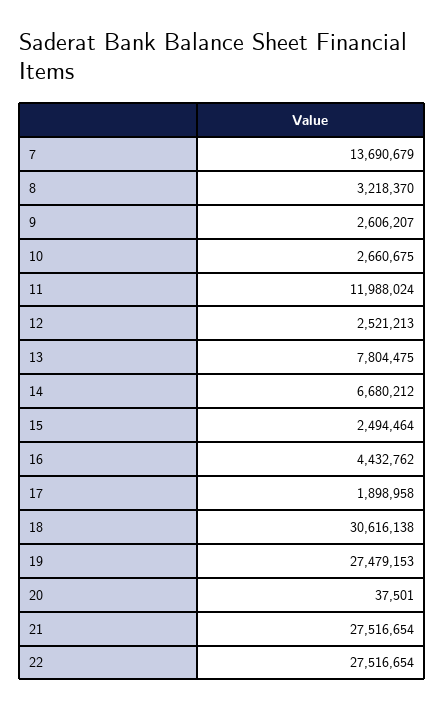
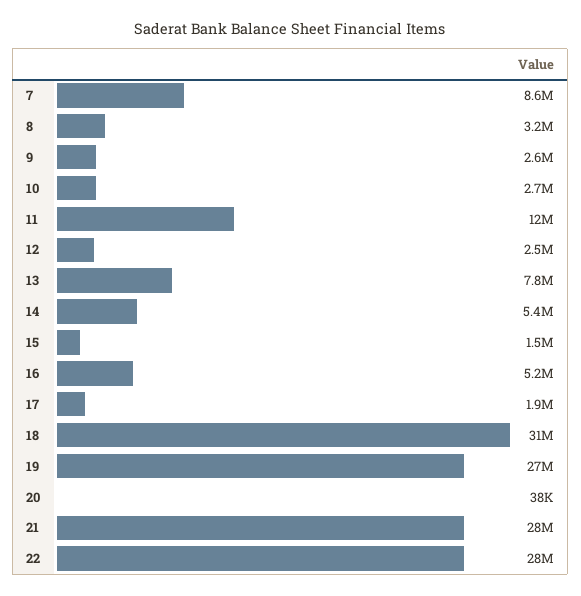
7: 13690679 -> 8600000
14: 6680212 -> 5400000
15: 2494464 -> 1500000
16: 4432762 -> 5200000

